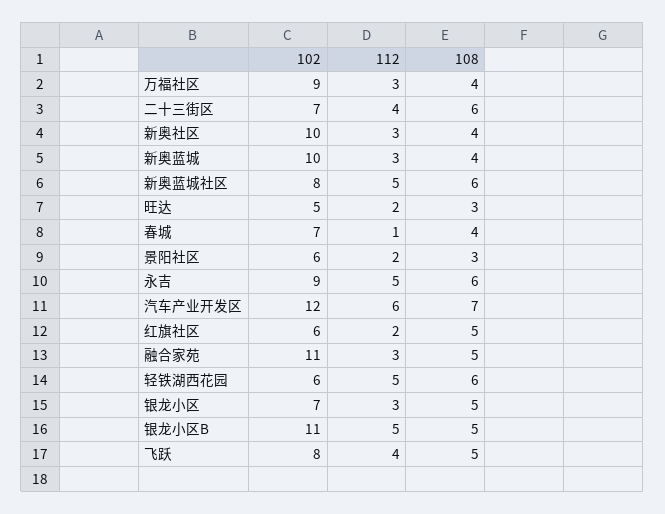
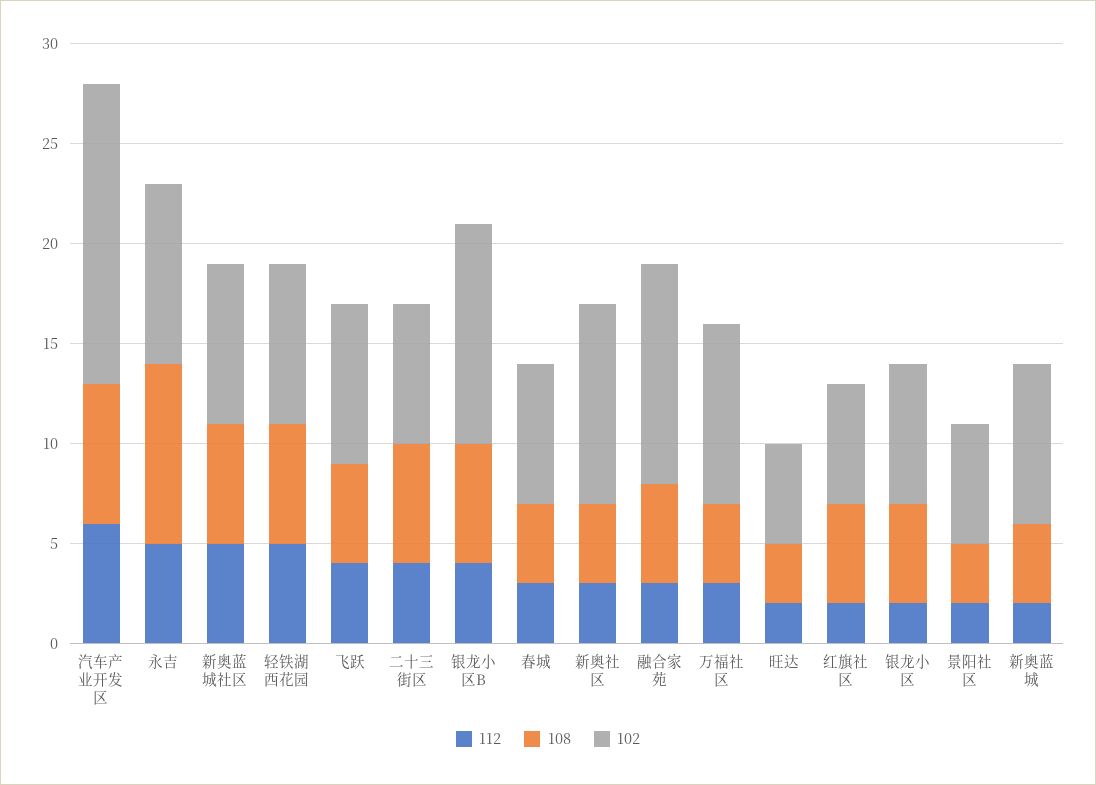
102, 新奥蓝城: 10 -> 8
112, 新奥蓝城: 3 -> 2
112, 春城: 1 -> 3
108, 永吉: 6 -> 9
102, 汽车产业开发区: 12 -> 15
102, 轻铁湖西花园: 6 -> 8
112, 银龙小区: 3 -> 2
112, 银龙小区B: 5 -> 4
108, 银龙小区B: 5 -> 6

